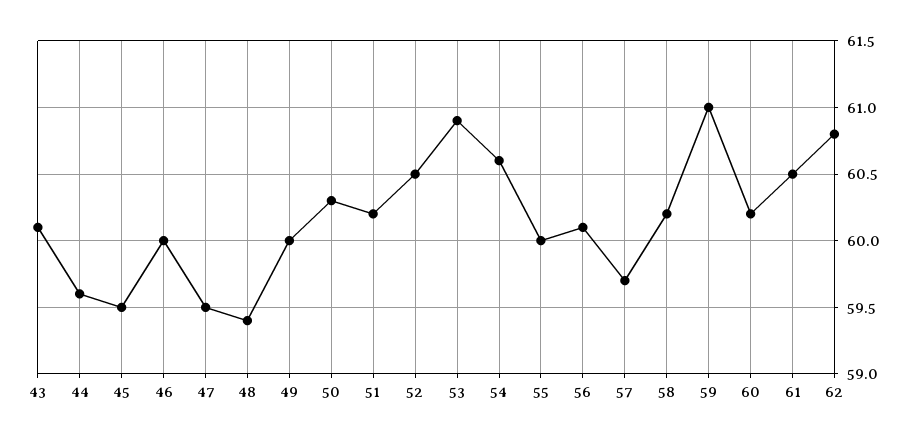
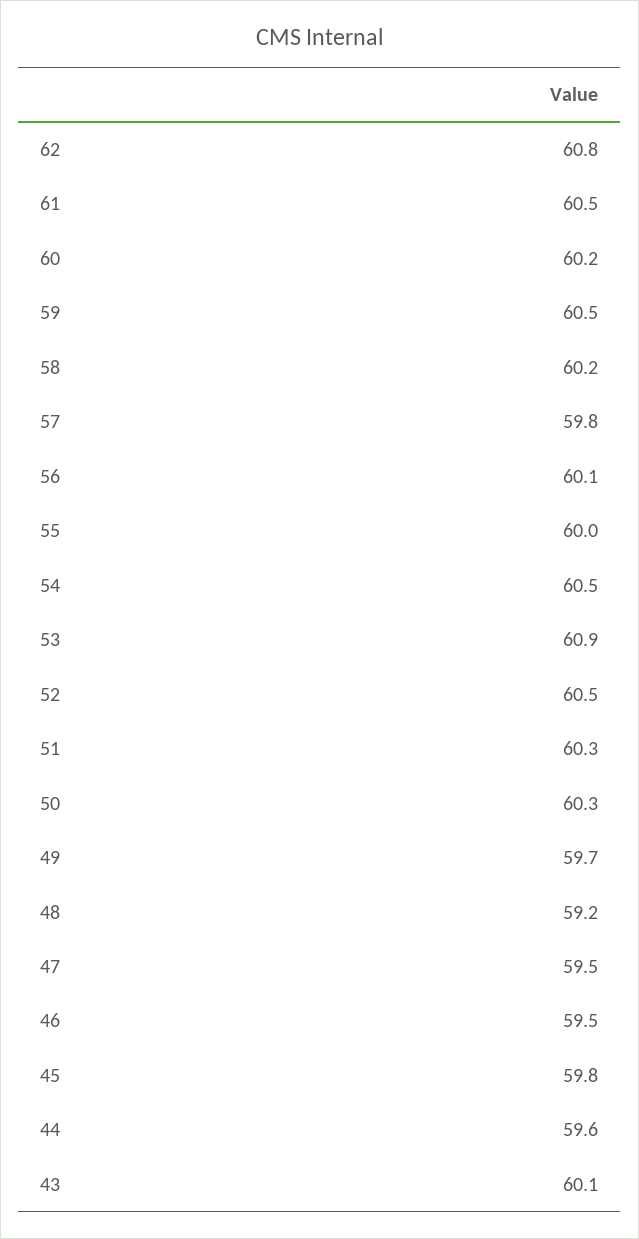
45: 59.5 -> 59.8
46: 60 -> 59.5
48: 59.4 -> 59.2
49: 60 -> 59.7
51: 60.2 -> 60.3
54: 60.6 -> 60.5
57: 59.7 -> 59.8
59: 61 -> 60.5

